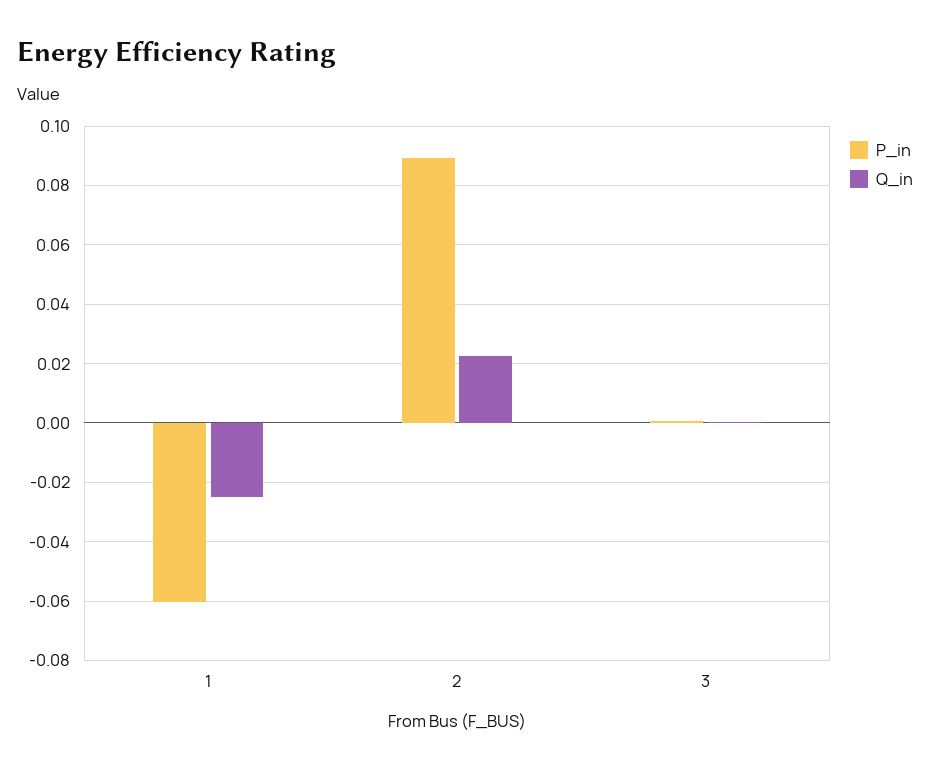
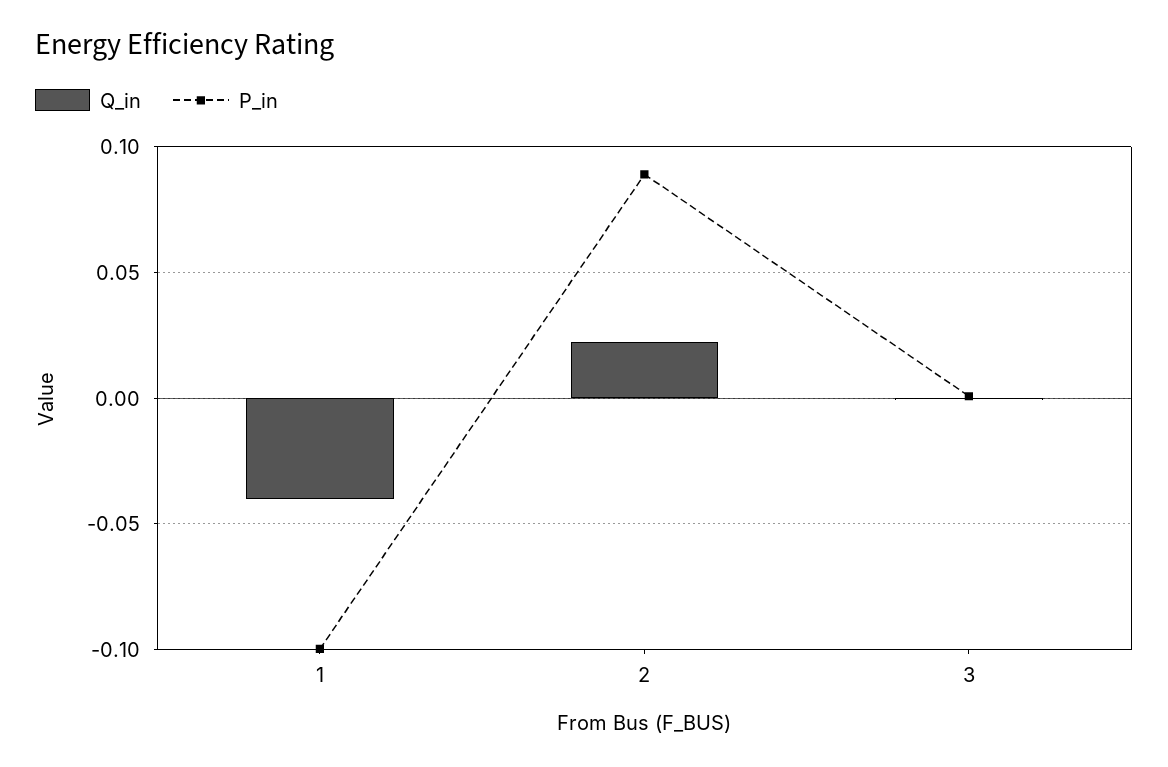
P_in, 1: -0.06 -> -0.1
Q_in, 1: -0.025 -> -0.04

